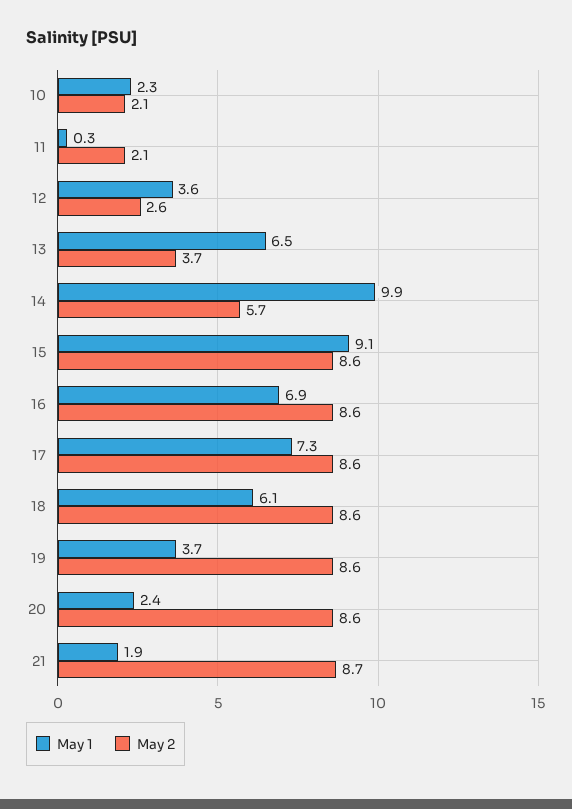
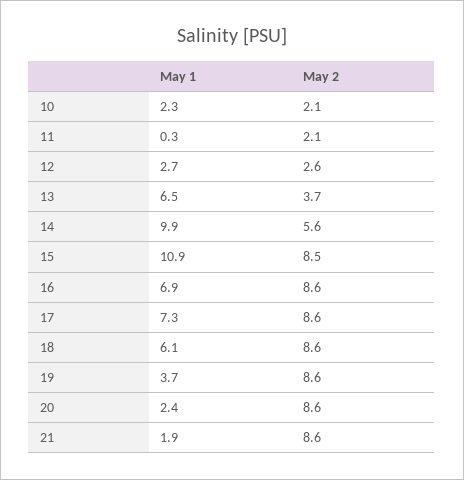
May 1, 12: 3.6 -> 2.7
May 2, 14: 5.7 -> 5.6
May 1, 15: 9.1 -> 10.9
May 2, 15: 8.6 -> 8.5
May 2, 21: 8.7 -> 8.6

